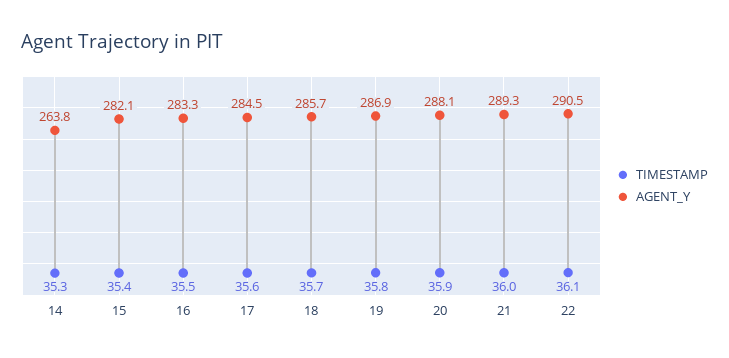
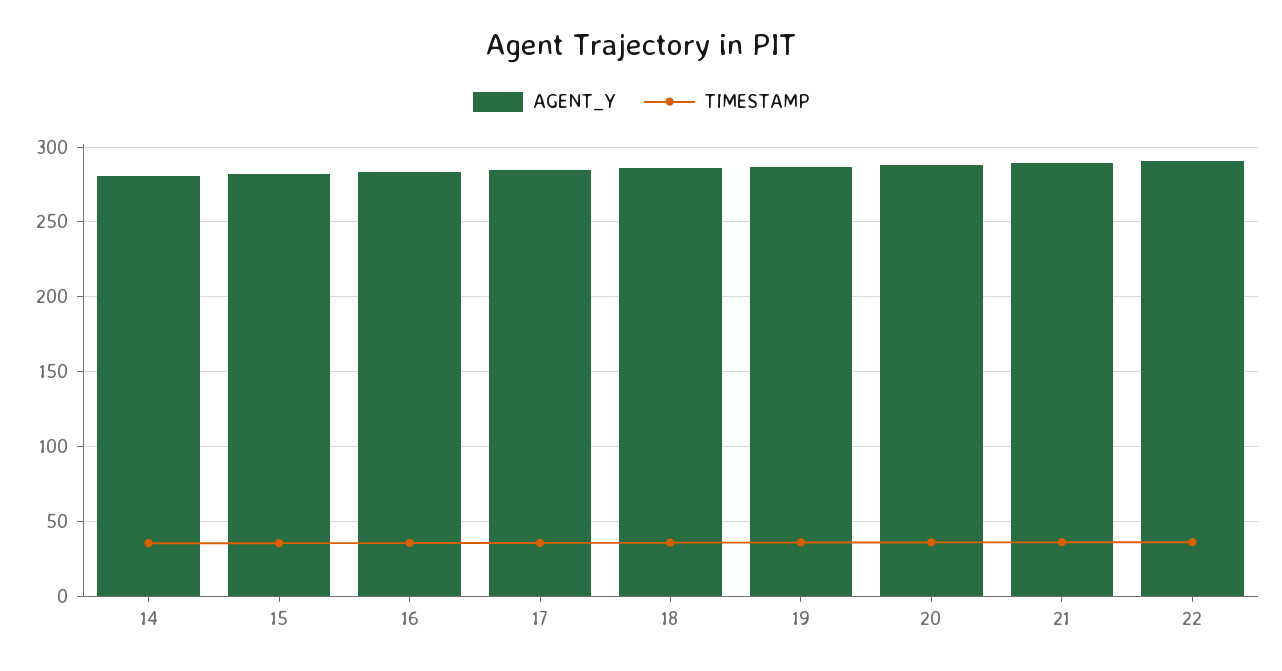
AGENT_Y, 14: 263.8 -> 280

